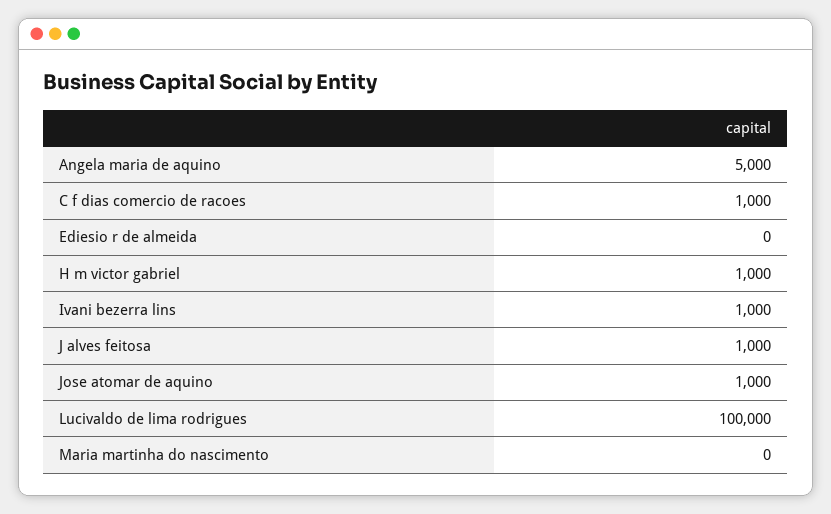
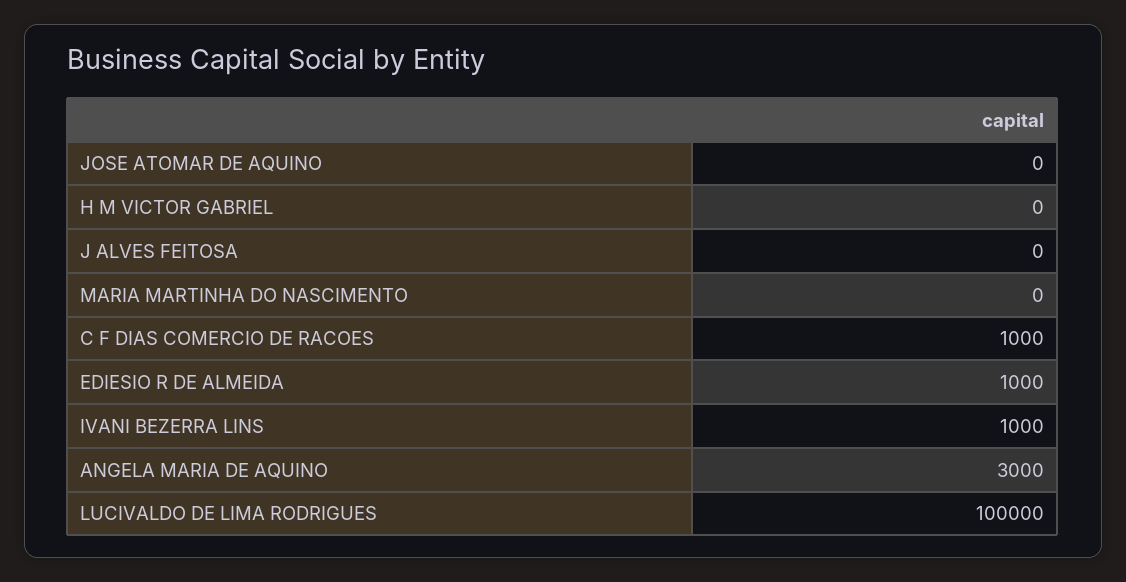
Angela maria de aquino: 5000 -> 3000
Ediesio r de almeida: 0 -> 1000
H m victor gabriel: 1000 -> 0
J alves feitosa: 1000 -> 0
Jose atomar de aquino: 1000 -> 0

